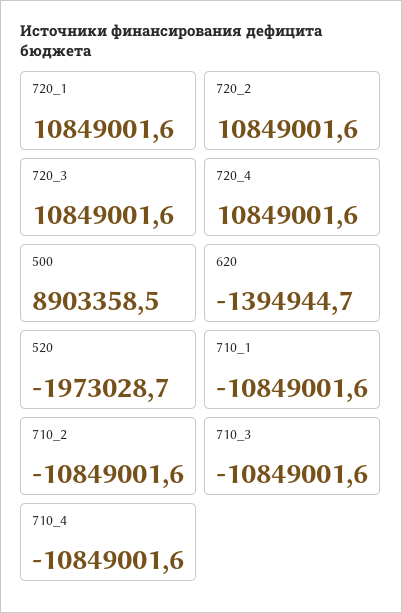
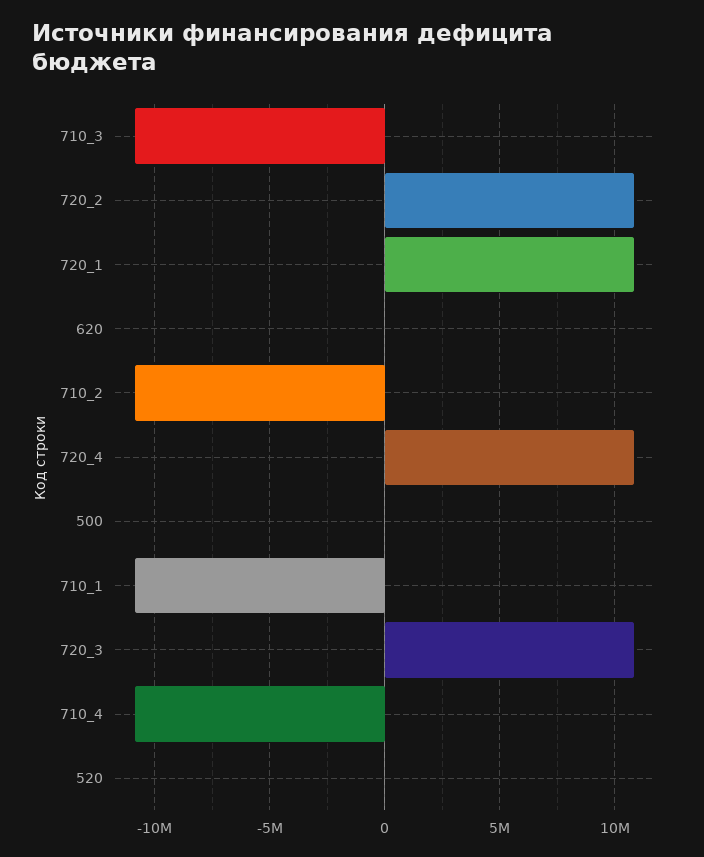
500: 8903358.5 -> 0
620: -1394944.7 -> 0
520: -1973028.7 -> 0

